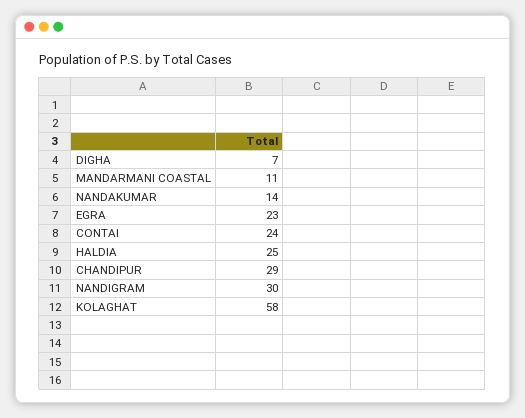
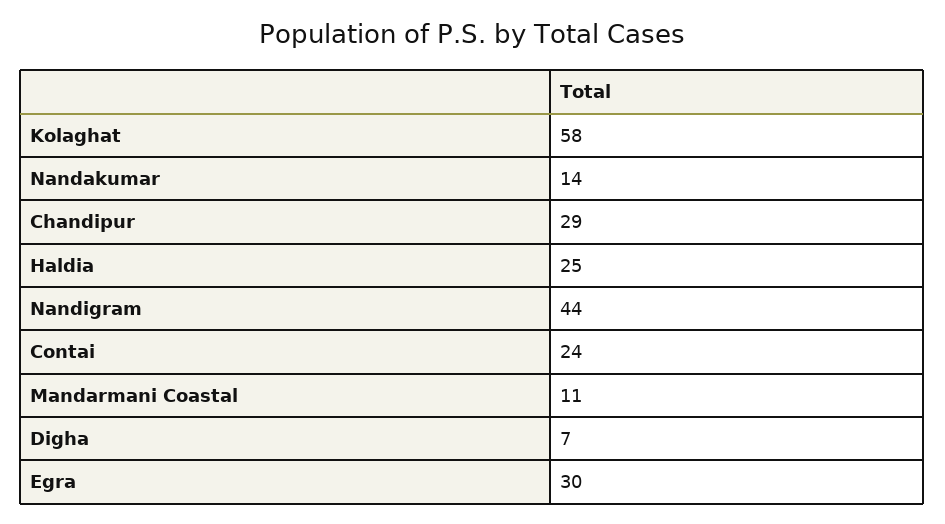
EGRA: 23 -> 30
NANDIGRAM: 30 -> 44

